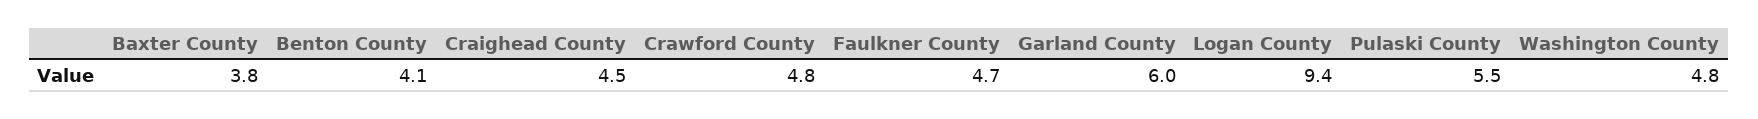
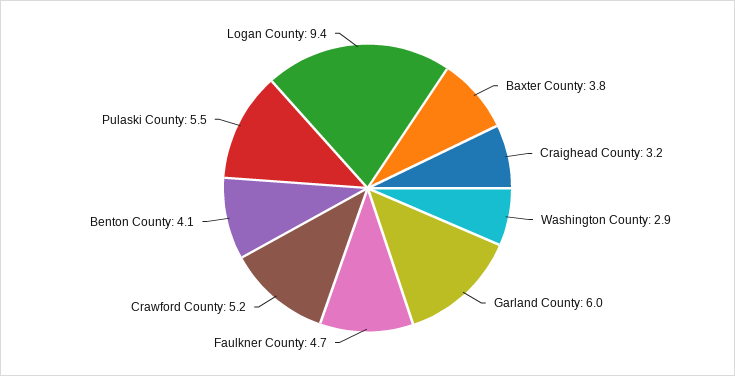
Craighead County: 4.5 -> 3.2
Crawford County: 4.8 -> 5.2
Washington County: 4.8 -> 2.9

